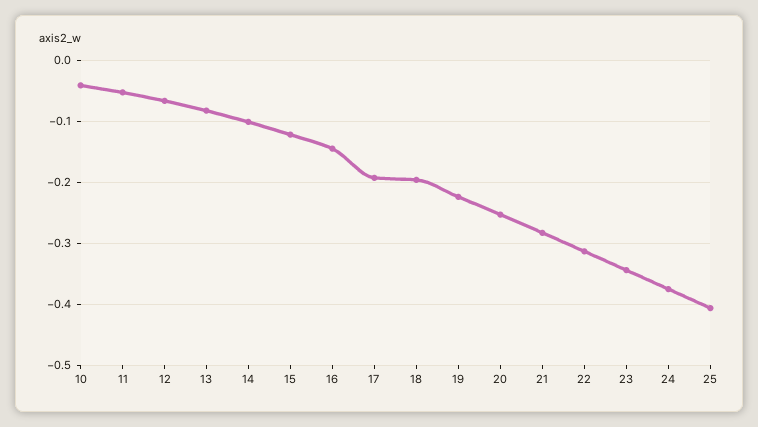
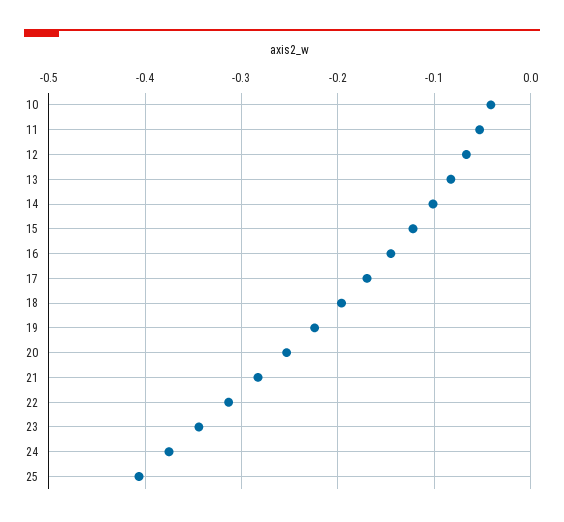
17: -0.19 -> -0.17

